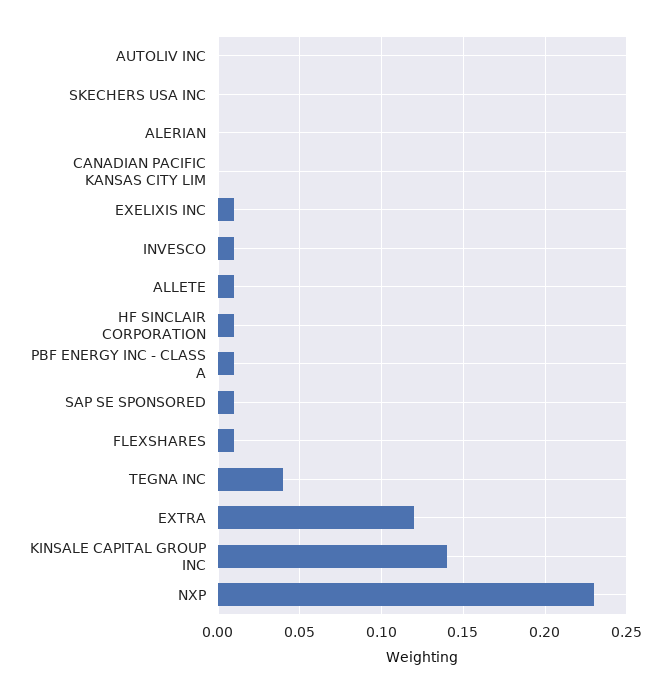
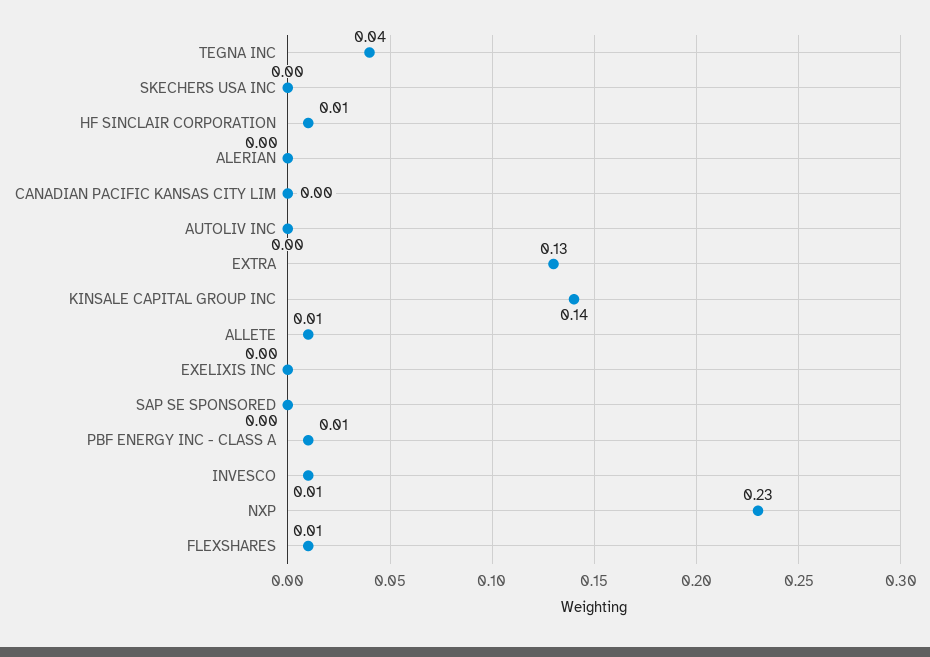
EXELIXIS INC: 0.01 -> 0
SAP SE SPONSORED: 0.01 -> 0
EXTRA: 0.12 -> 0.13

